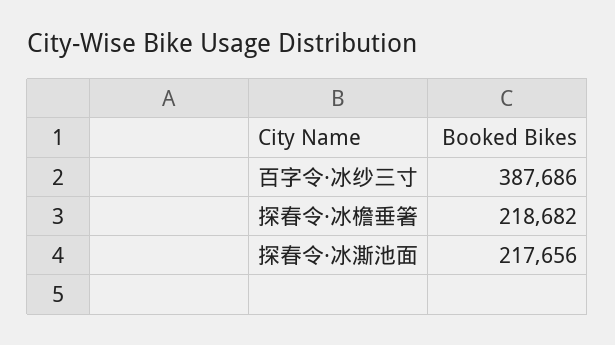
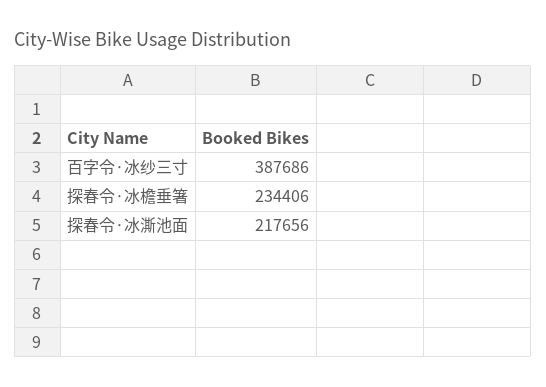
探春令·冰檐垂箸: 218682 -> 234406

